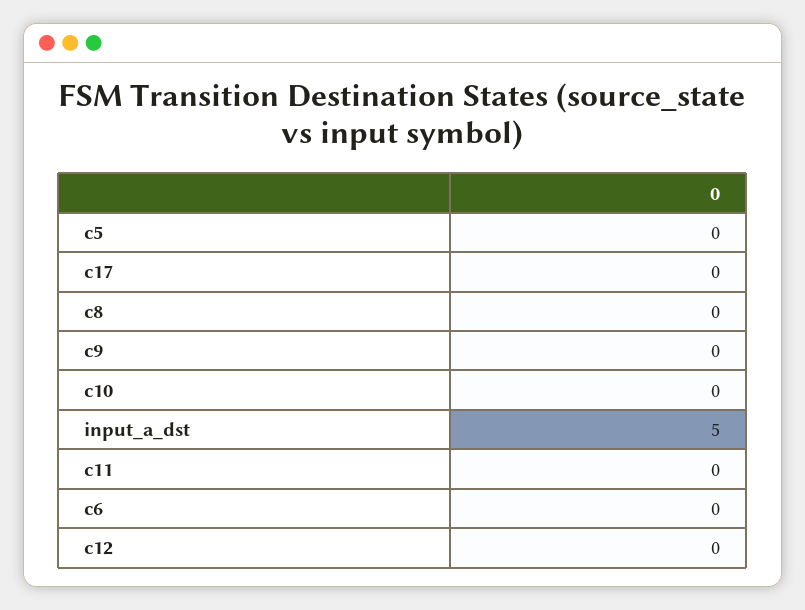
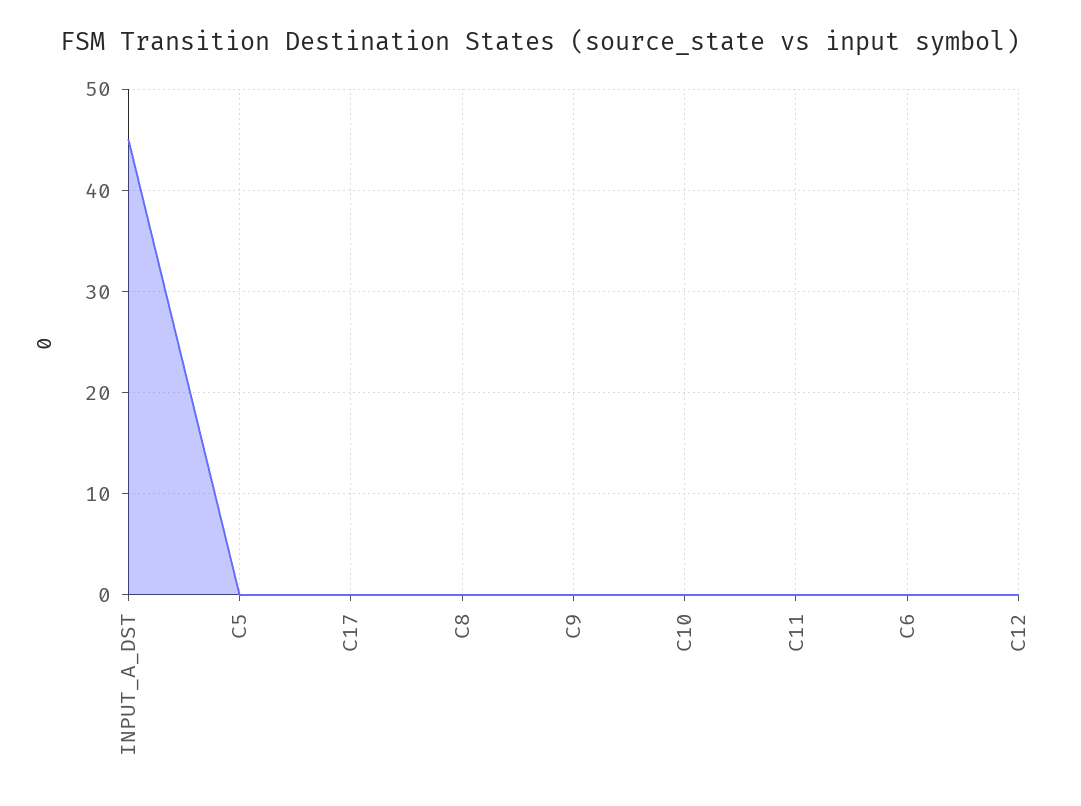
input_a_dst: 5 -> 45

